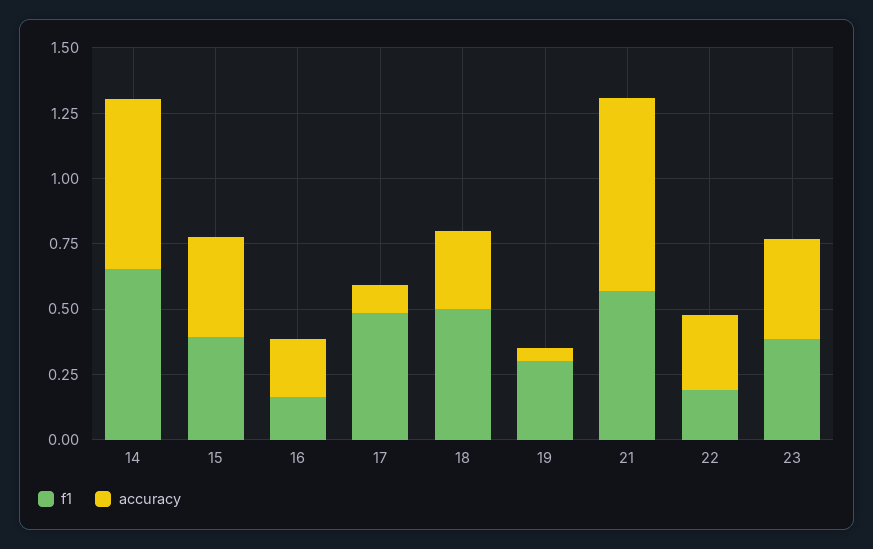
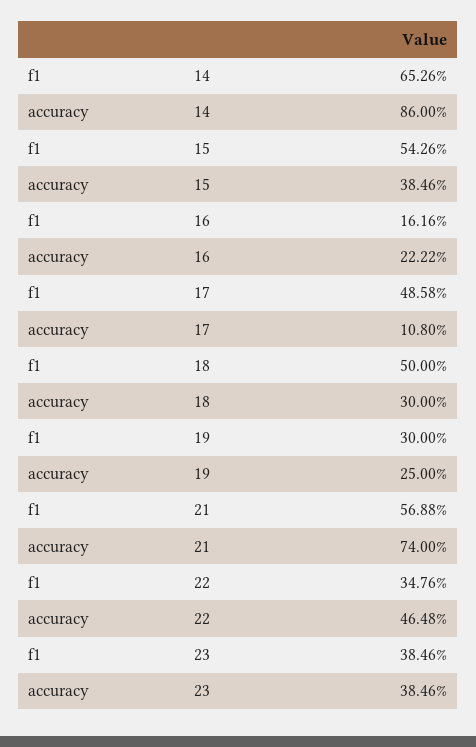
accuracy, 14: 0.65 -> 0.86
f1, 15: 0.4 -> 0.5426
accuracy, 19: 0.05 -> 0.25
f1, 22: 0.2 -> 0.3476
accuracy, 22: 0.3 -> 0.4648

